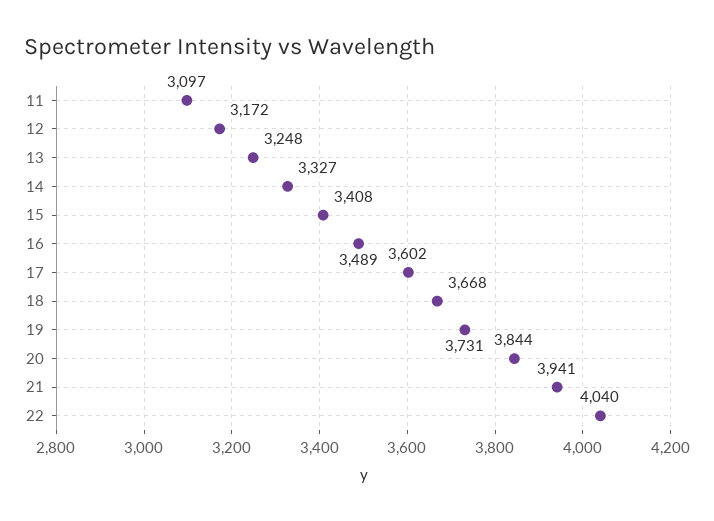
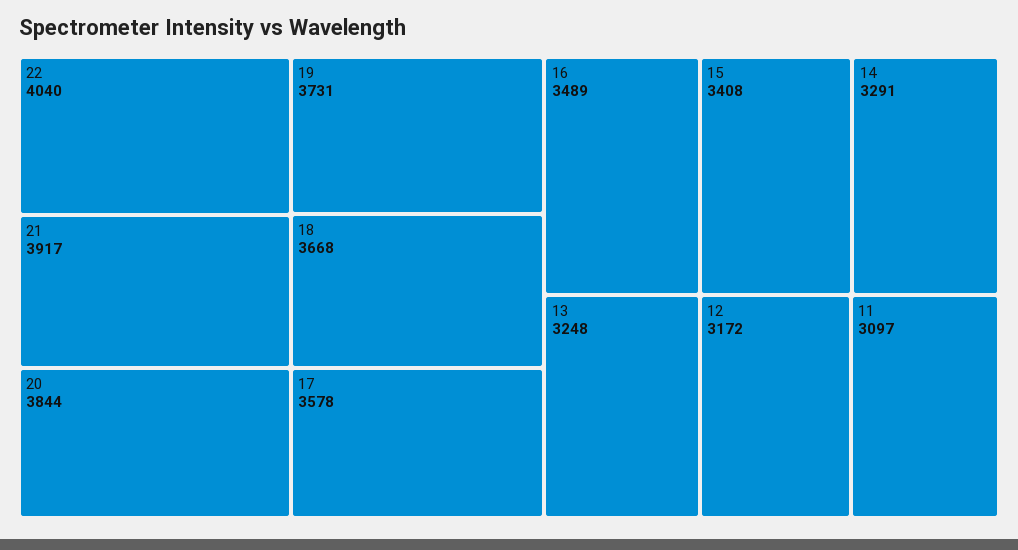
14: 3327 -> 3291
17: 3602 -> 3578
21: 3941 -> 3917

